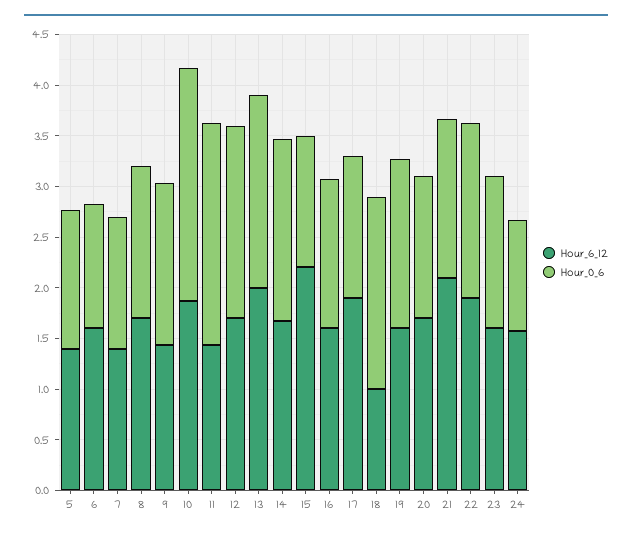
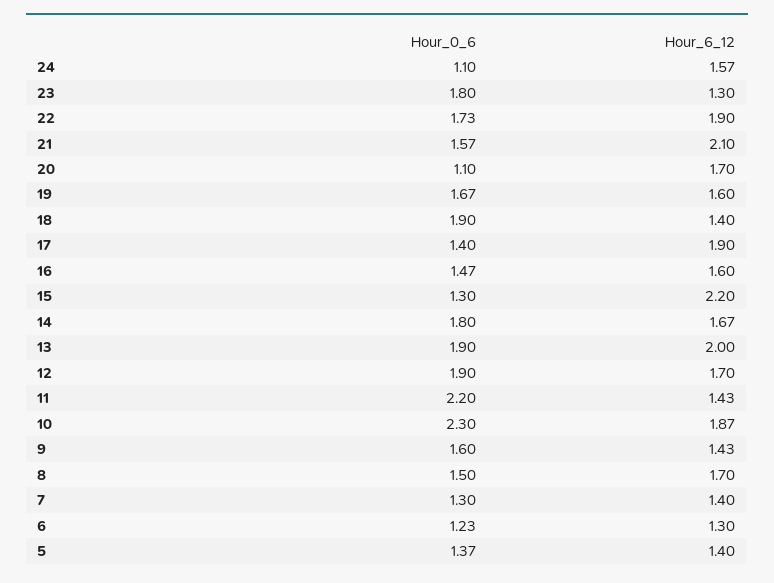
Hour_6_12, 6: 1.6 -> 1.3
Hour_6_12, 18: 1 -> 1.4
Hour_0_6, 20: 1.4 -> 1.1
Hour_6_12, 23: 1.6 -> 1.3
Hour_0_6, 23: 1.5 -> 1.8

